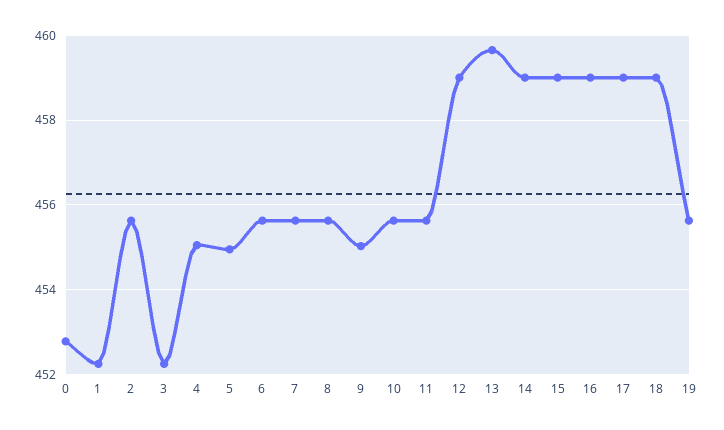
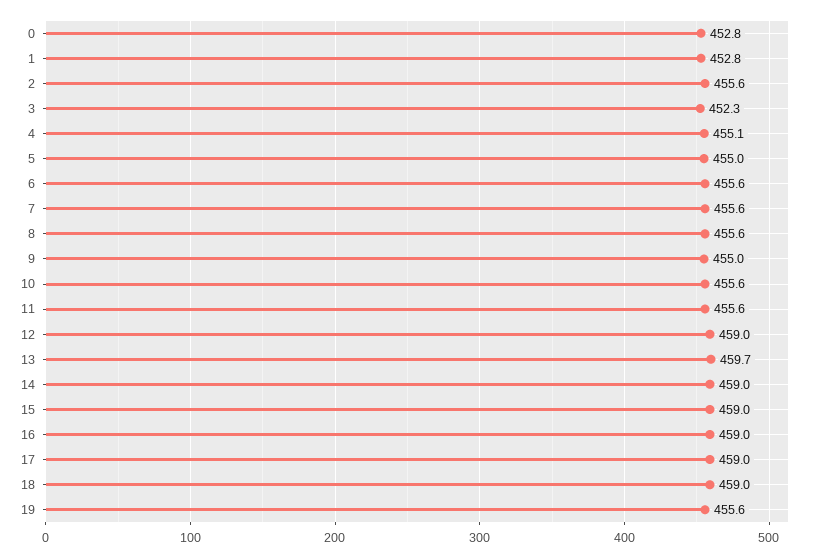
1: 452.2 -> 452.8

